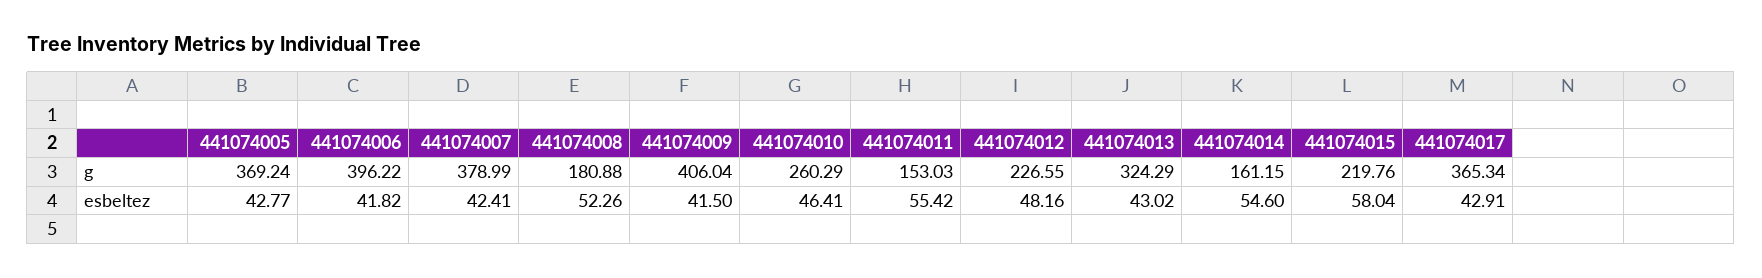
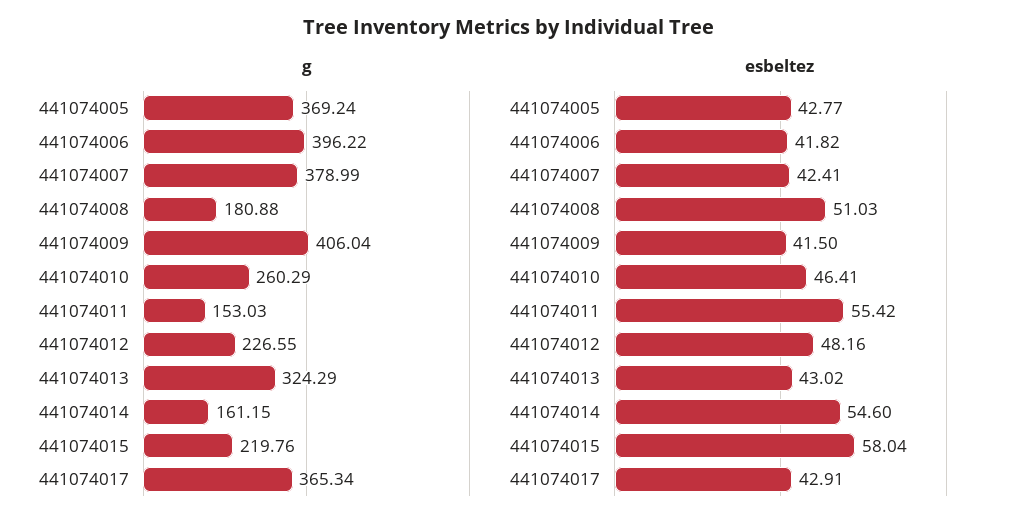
esbeltez, 441074008: 52.26 -> 51.03

